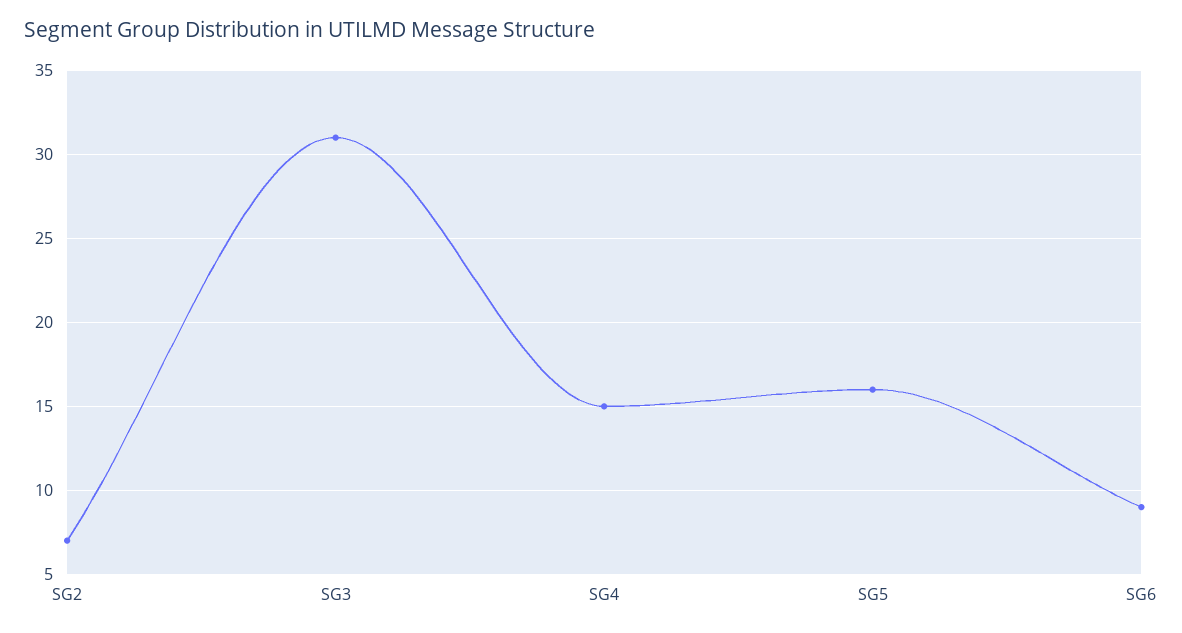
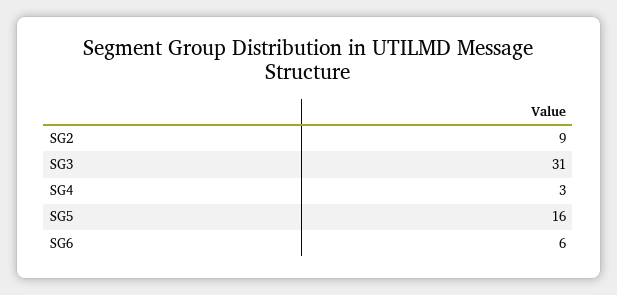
SG2: 7 -> 9
SG4: 15 -> 3
SG6: 9 -> 6

